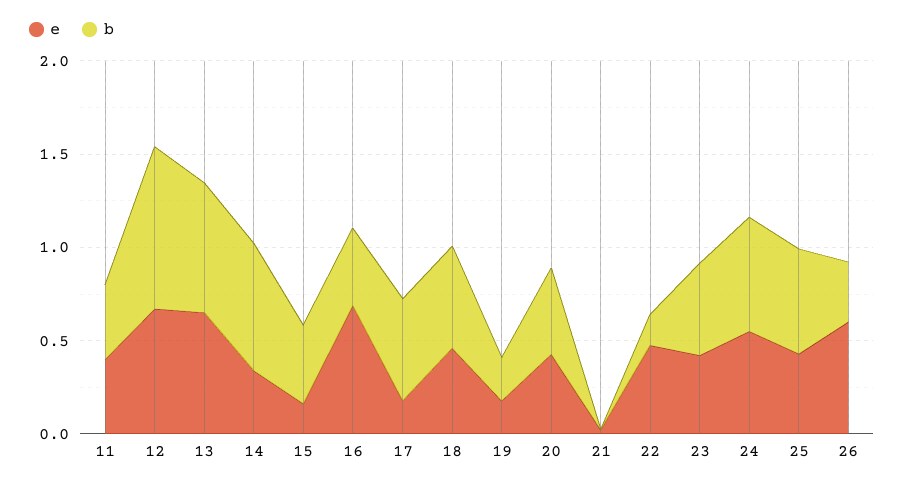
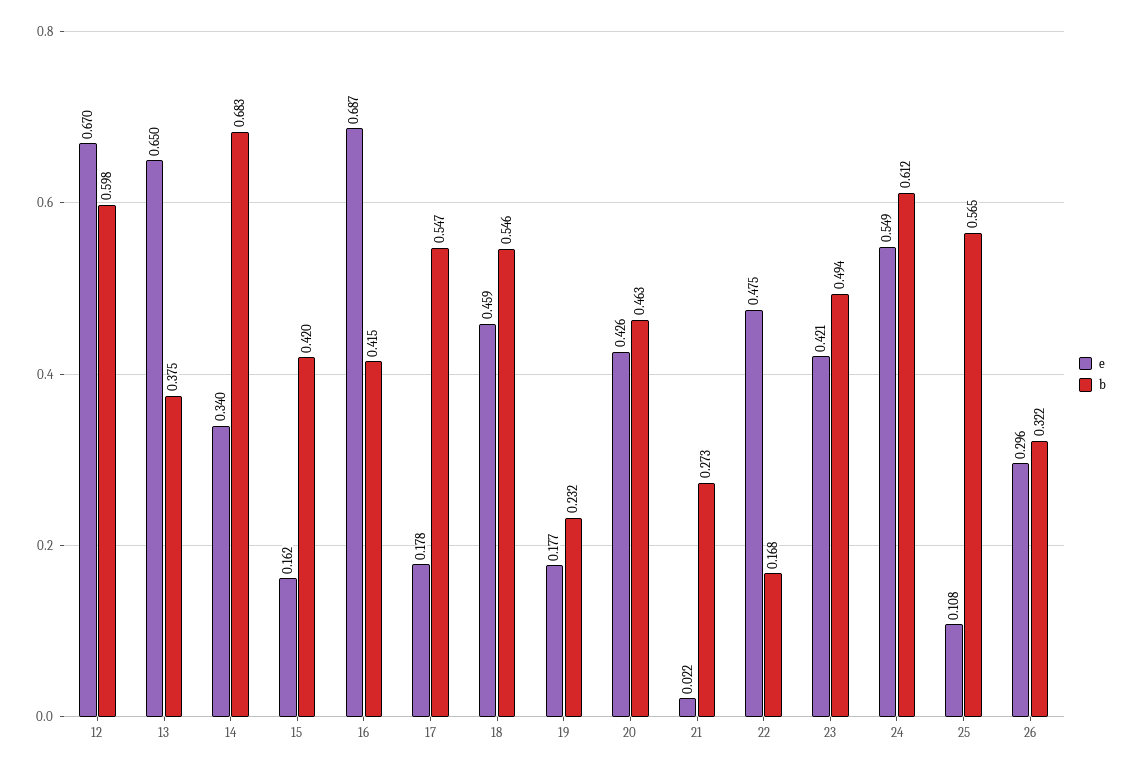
e, 11: 0.4 -> none
b, 11: 0.4 -> none
b, 12: 0.9 -> 0.598
b, 13: 0.7 -> 0.375
b, 21: 0 -> 0.273
e, 25: 0.4 -> 0.108
e, 26: 0.6 -> 0.296

